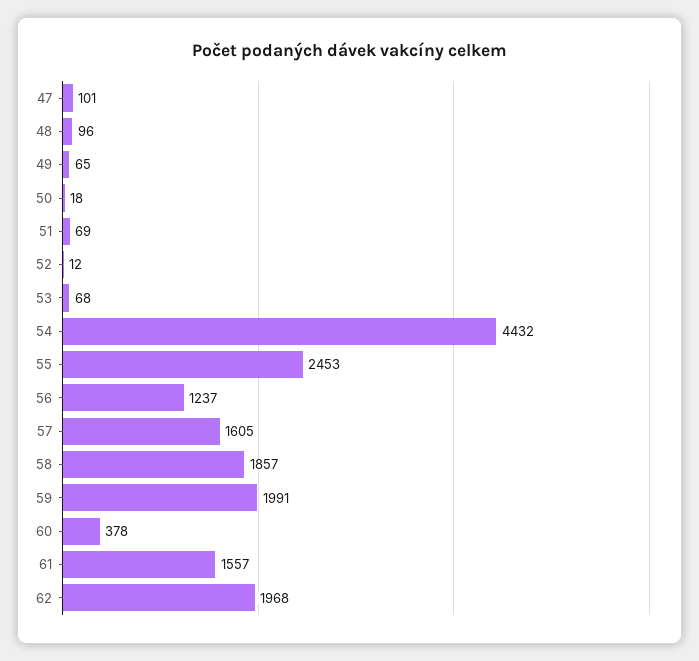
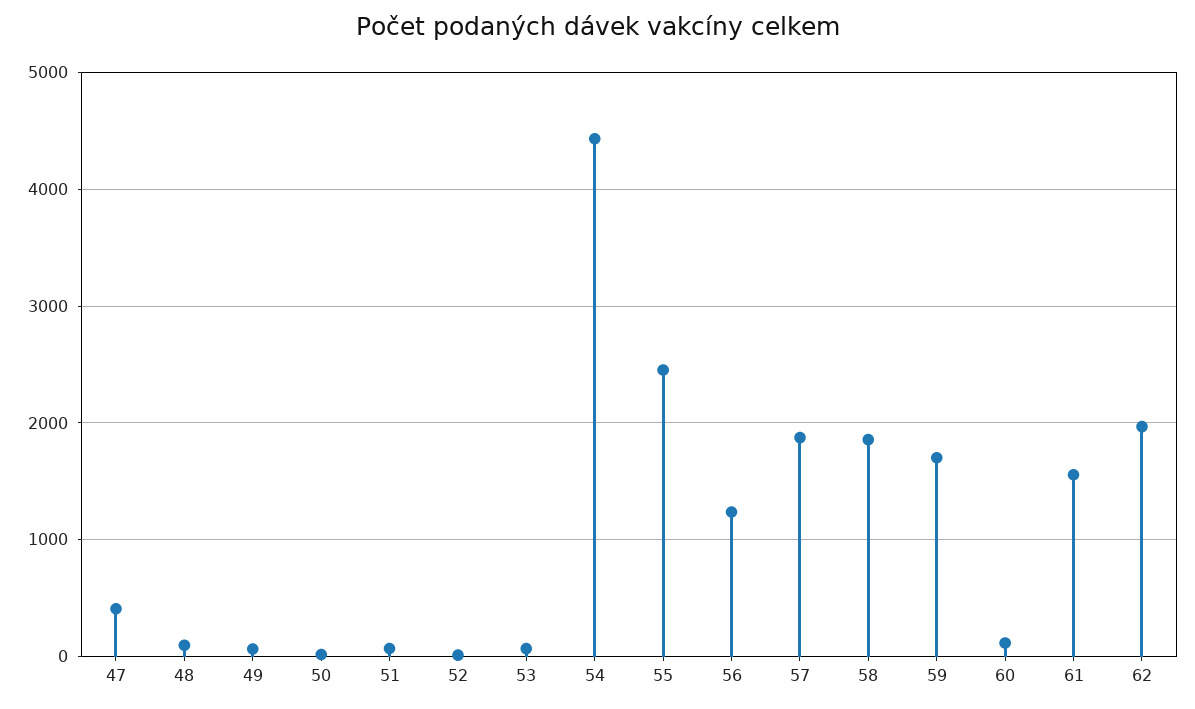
47: 101 -> 400
57: 1605 -> 1900
59: 1991 -> 1700
60: 378 -> 100

